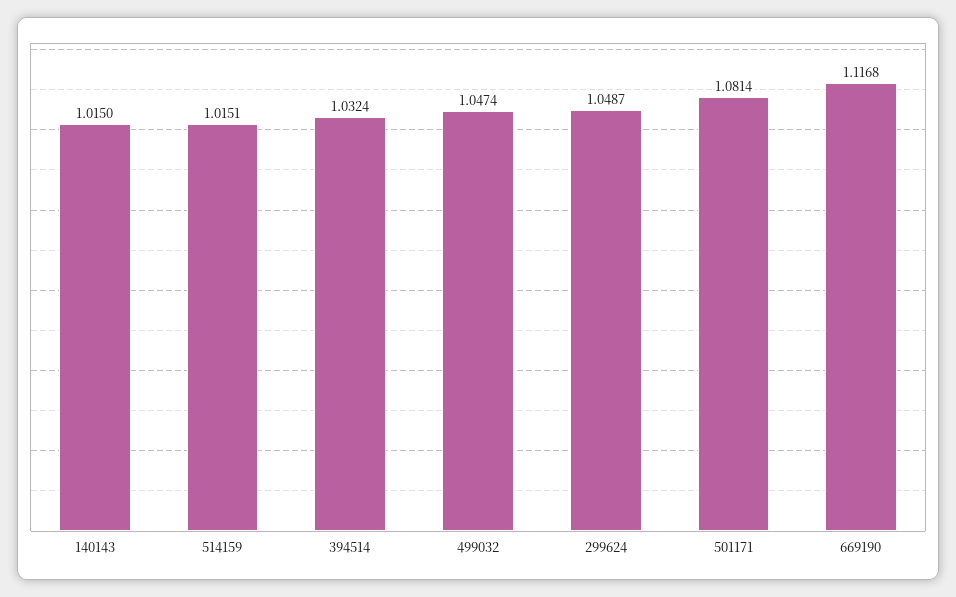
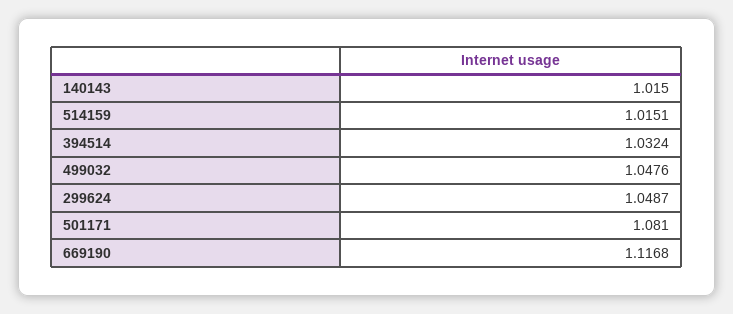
499032: 1.0474 -> 1.0476
501171: 1.0814 -> 1.081

